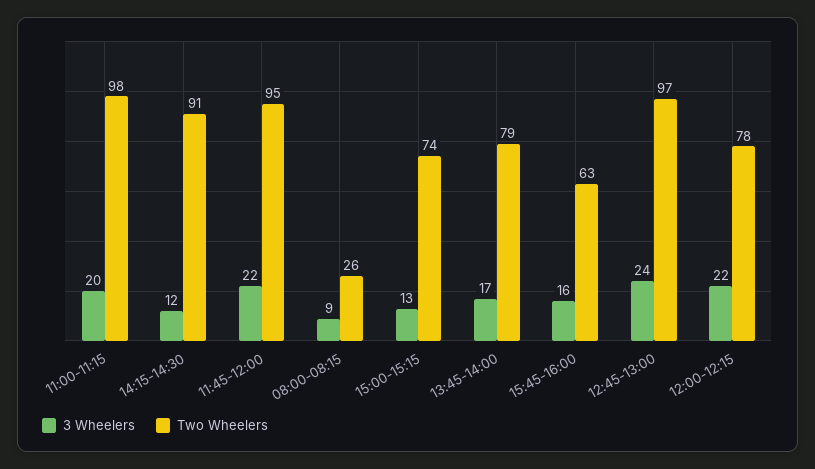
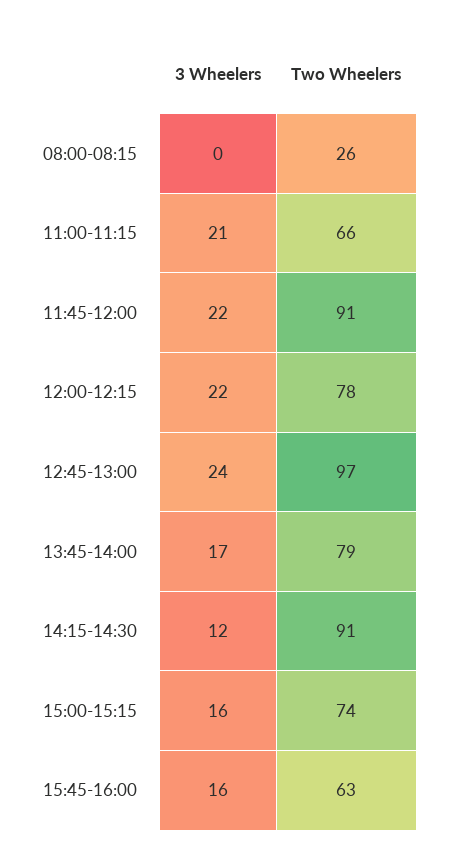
3 Wheelers, 11:00-11:15: 20 -> 21
Two Wheelers, 11:00-11:15: 98 -> 66
Two Wheelers, 11:45-12:00: 95 -> 91
3 Wheelers, 08:00-08:15: 9 -> 0
3 Wheelers, 15:00-15:15: 13 -> 16

